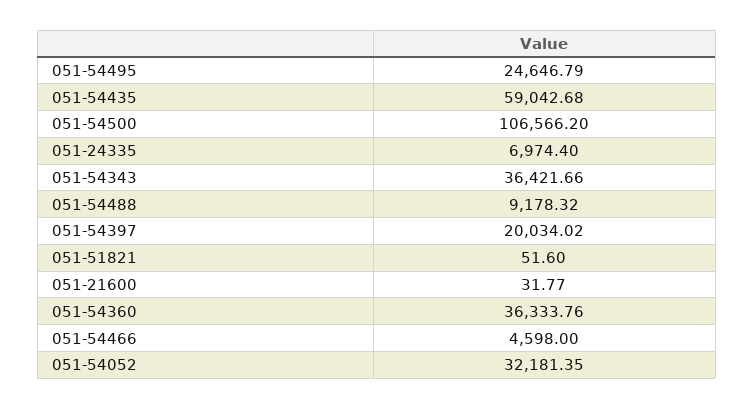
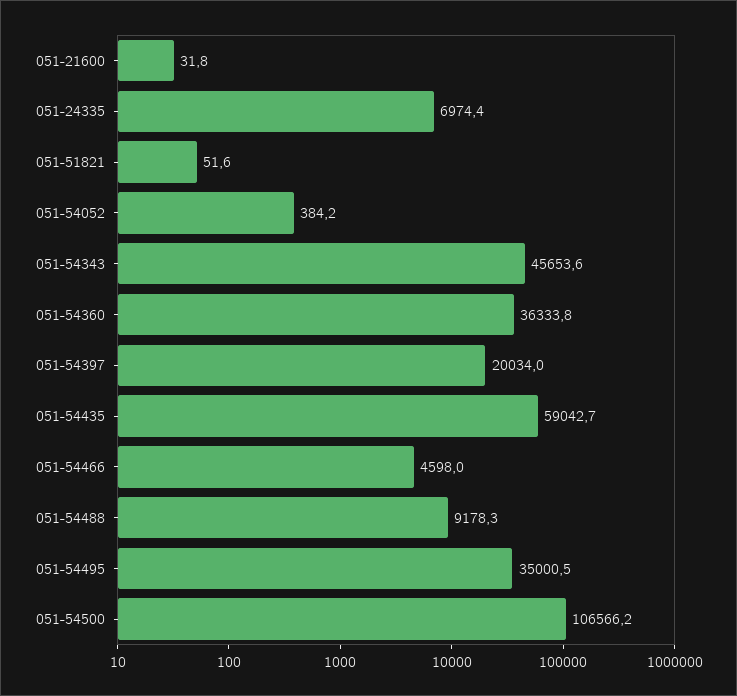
051-54495: 24646.79 -> 35000.5
051-54343: 36421.66 -> 45653.6
051-54052: 32181.35 -> 384.2

